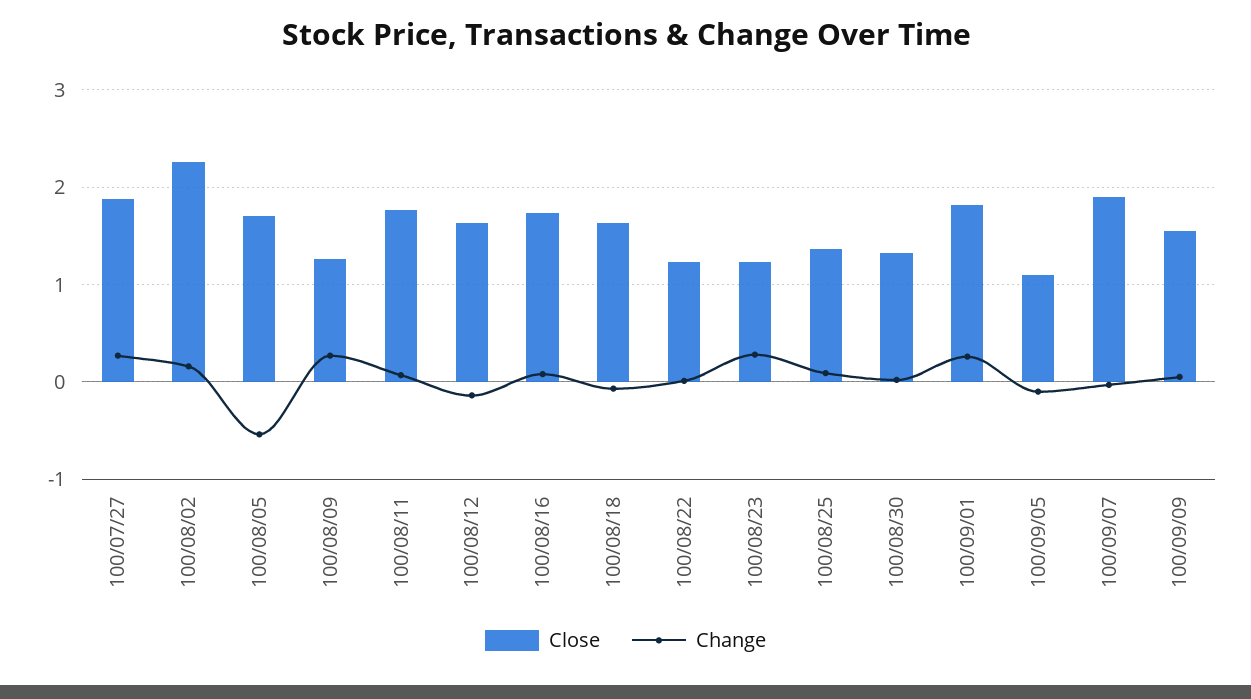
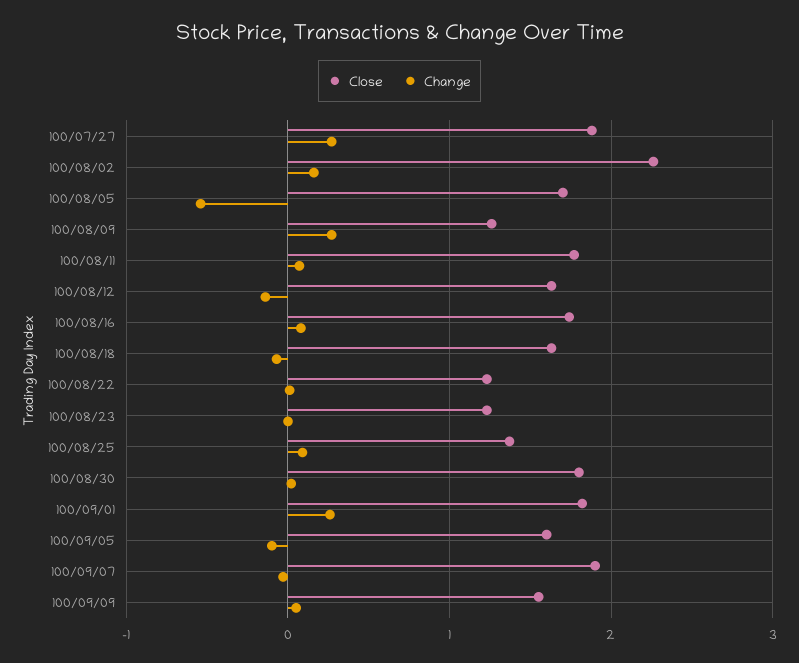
Change, 100/08/23: 0.3 -> 0
Close, 100/08/30: 1.3 -> 1.8
Close, 100/09/05: 1.1 -> 1.6

